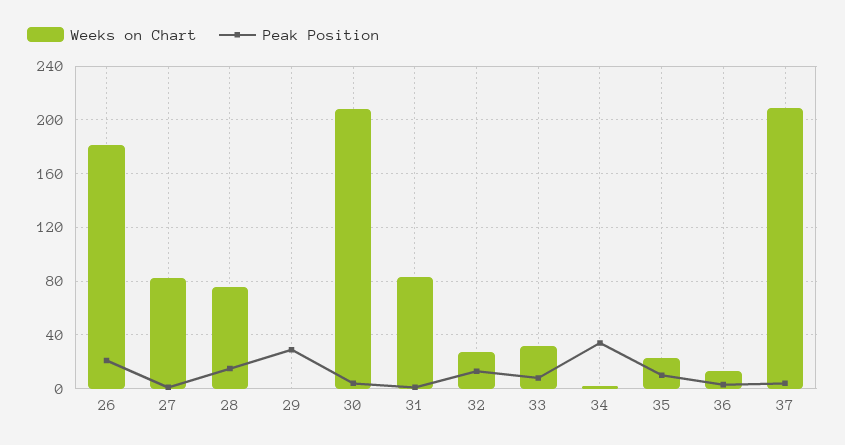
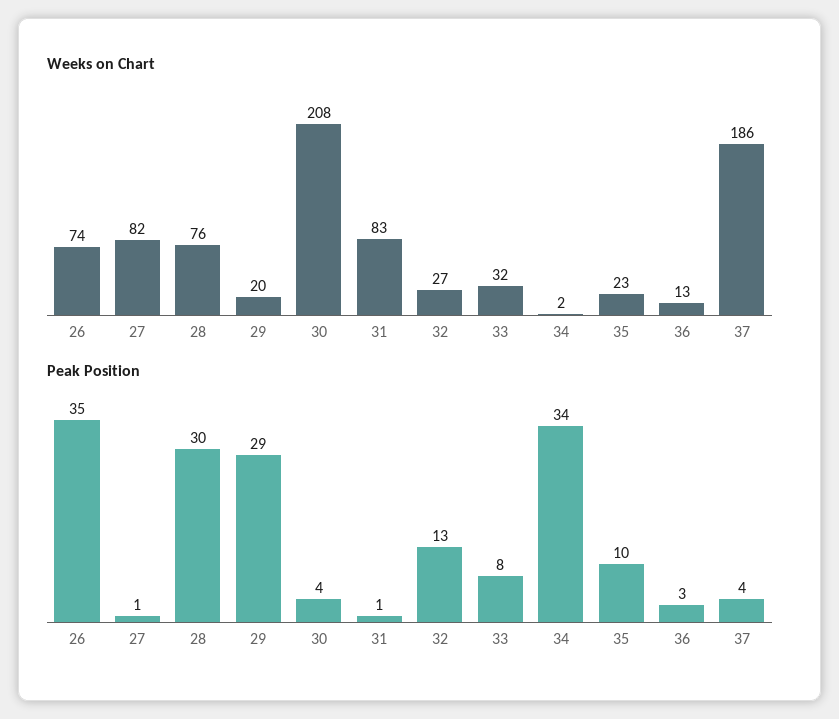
Weeks on Chart, 26: 180 -> 74
Peak Position, 26: 20 -> 35
Peak Position, 28: 15 -> 30
Weeks on Chart, 29: 0 -> 20
Weeks on Chart, 37: 210 -> 186

